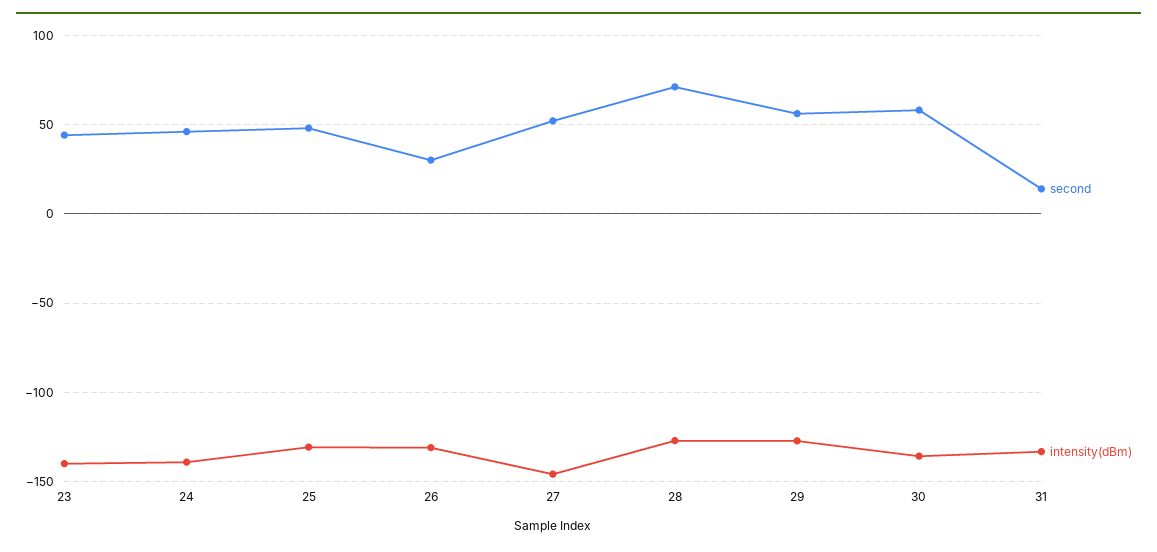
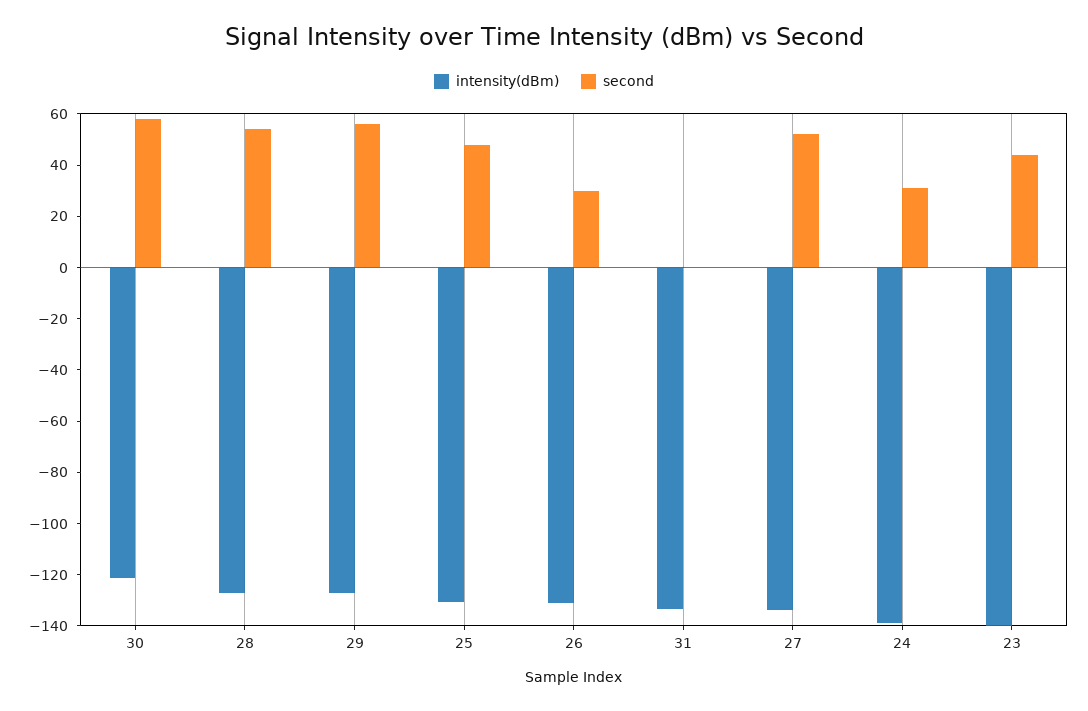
second, 24: 45 -> 30
intensity(dBm), 27: -145 -> -135
second, 28: 70 -> 55
intensity(dBm), 30: -135 -> -120
second, 31: 15 -> 0

